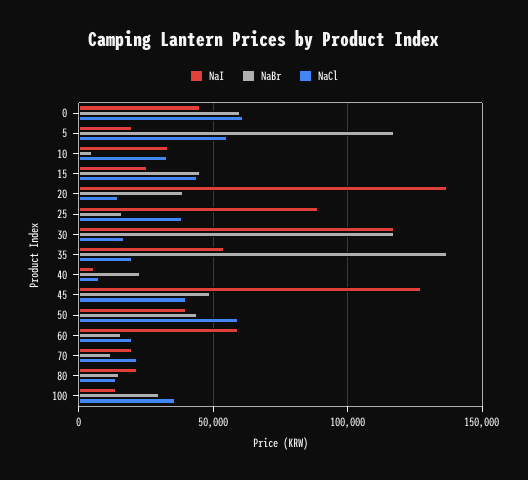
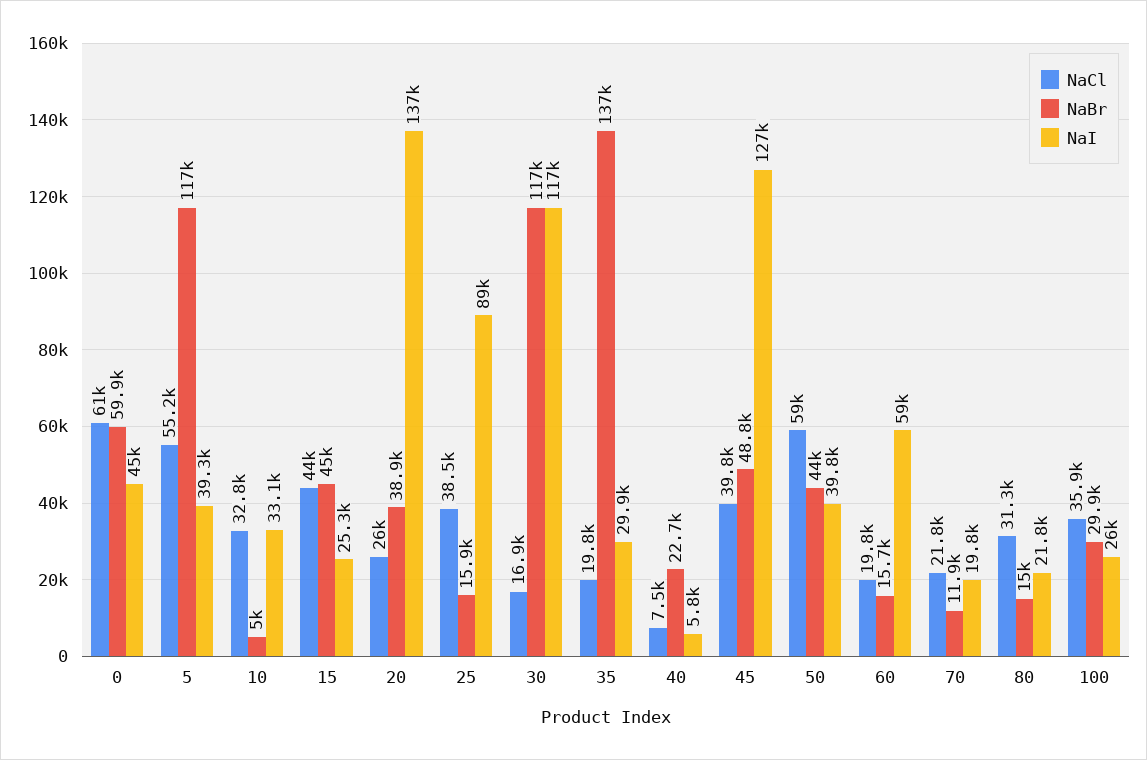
NaI, 5: 20000 -> 39300
NaCl, 20: 15000 -> 26000
NaI, 35: 55000 -> 29900
NaCl, 80: 15000 -> 31300
NaI, 100: 15000 -> 26000

